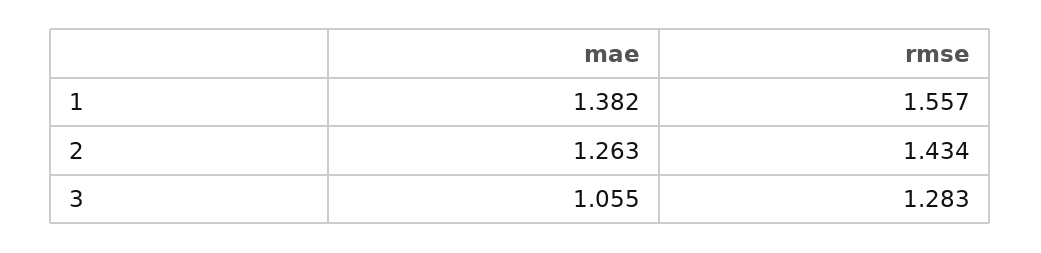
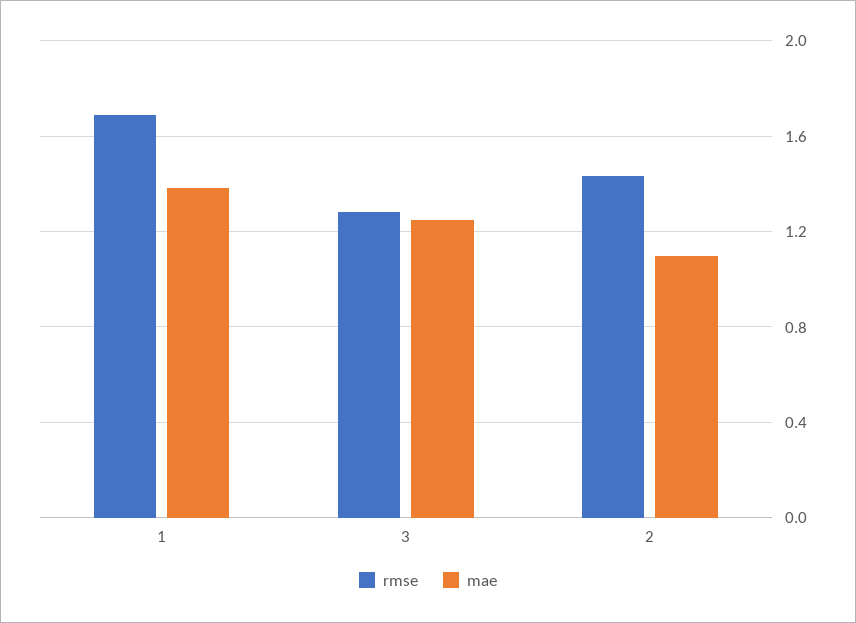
rmse, 1: 1.557 -> 1.7
mae, 2: 1.263 -> 1.1
mae, 3: 1.055 -> 1.25

